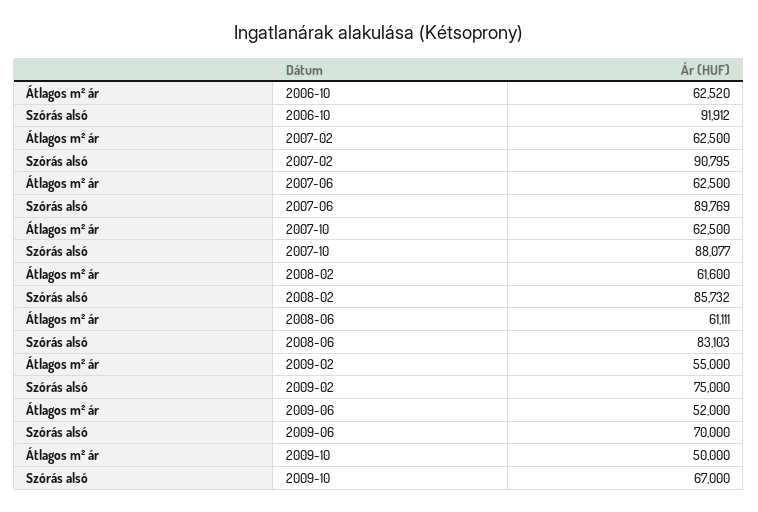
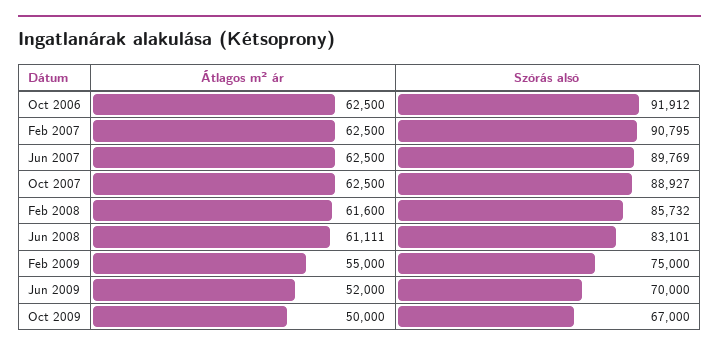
Átlagos m² ár, 2006-10: 62520 -> 62500
Szórás alsó, 2007-10: 88077 -> 88927
Szórás alsó, 2008-06: 83103 -> 83101

